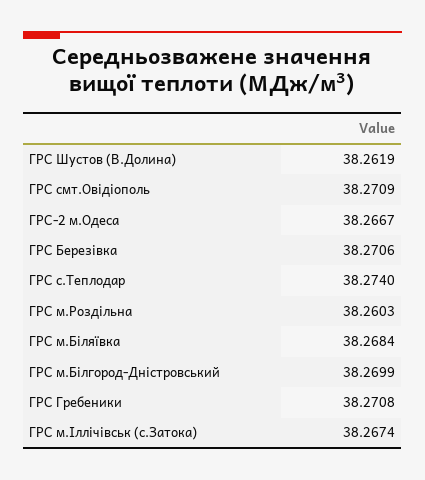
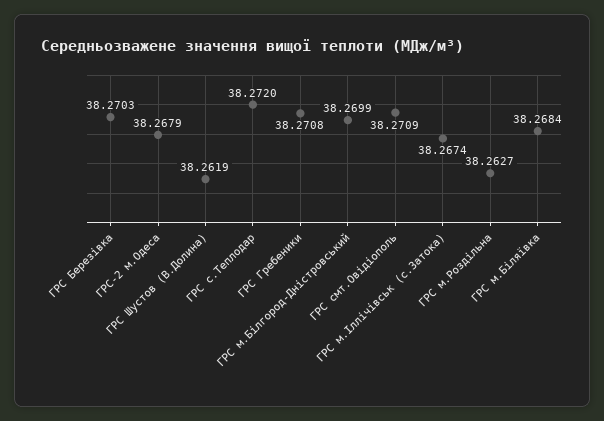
ГРС-2 м.Одеса: 38.2667 -> 38.2679
ГРС Березівка: 38.2706 -> 38.2703
ГРС с.Теплодар: 38.274 -> 38.272
ГРС м.Роздільна: 38.2603 -> 38.2627

